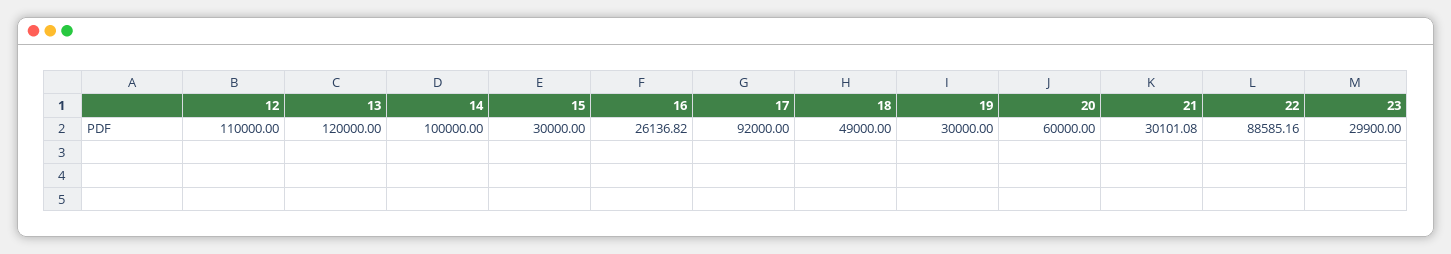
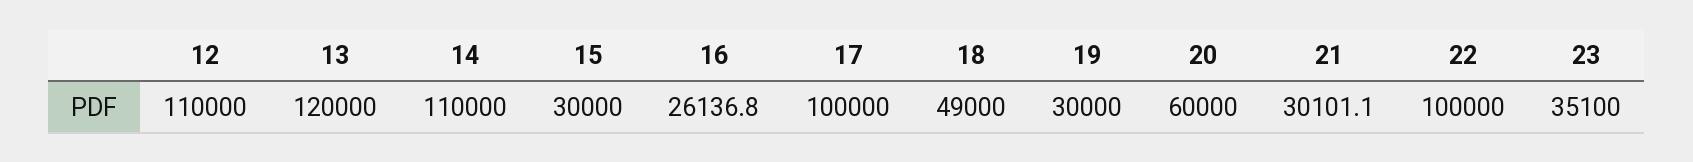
14: 100000 -> 110000
17: 92000 -> 100000
22: 88585.16 -> 100000
23: 29900 -> 35100

